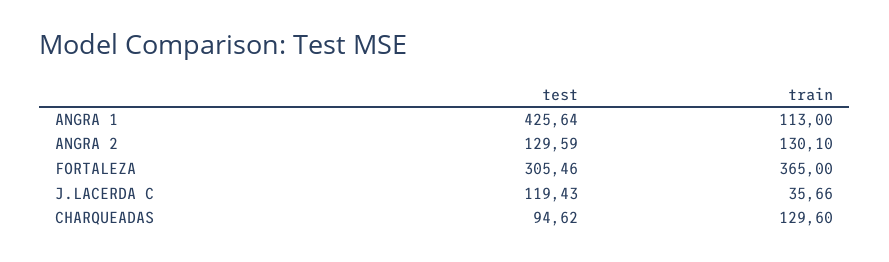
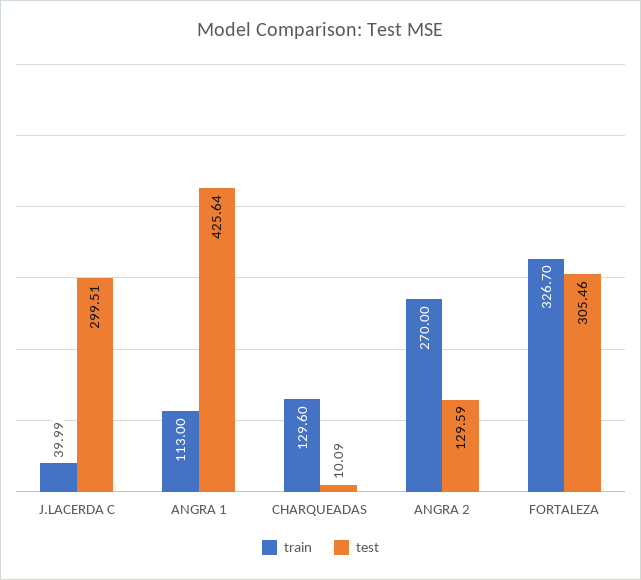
train, ANGRA 2: 130.1 -> 270
train, FORTALEZA: 365 -> 326.7
test, J.LACERDA C: 119.43 -> 299.51
train, J.LACERDA C: 35.66 -> 39.99
test, CHARQUEADAS: 94.62 -> 10.09

